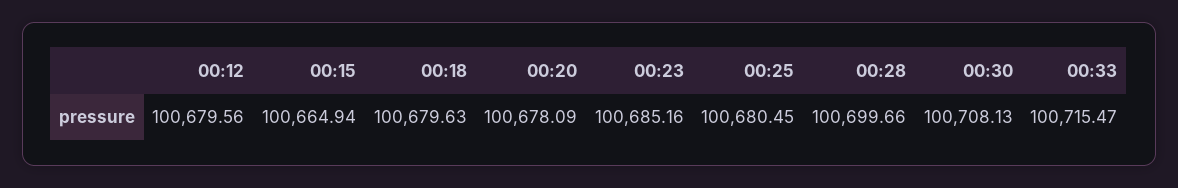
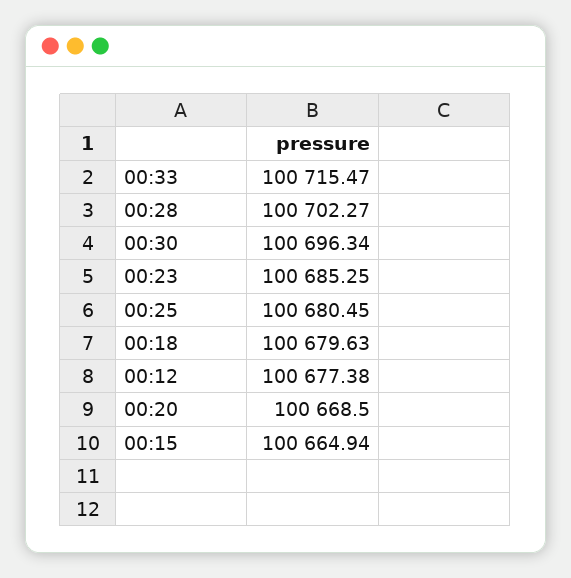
00:12: 100679.56 -> 100677.38
00:20: 100678.09 -> 100668.5
00:23: 100685.16 -> 100685.25
00:28: 100699.66 -> 100702.27
00:30: 100708.13 -> 100696.34

